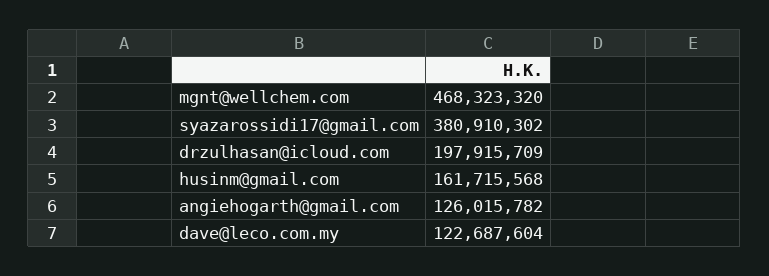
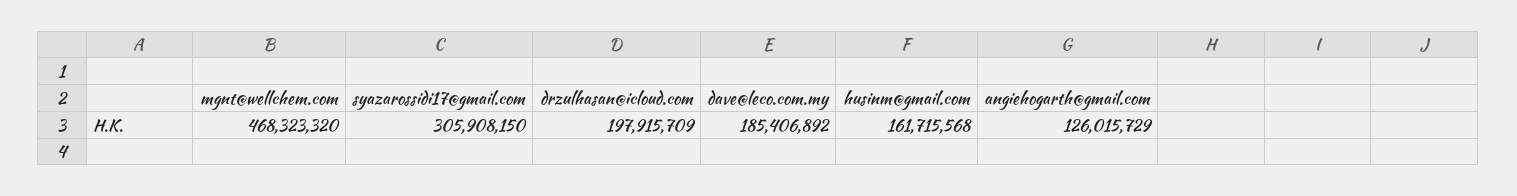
syazarossidi17@gmail.com: 380910302 -> 305908150
angiehogarth@gmail.com: 126015782 -> 126015729
dave@leco.com.my: 122687604 -> 185406892

